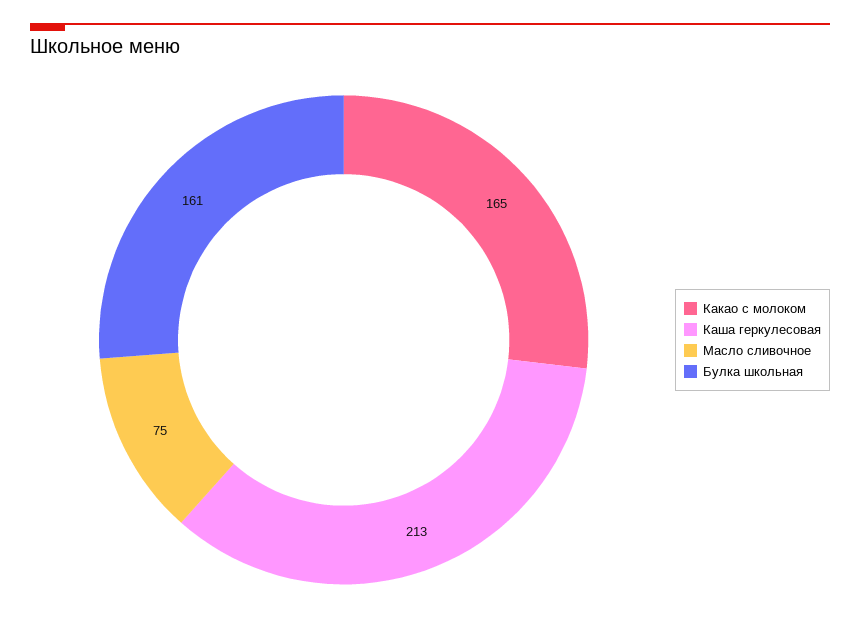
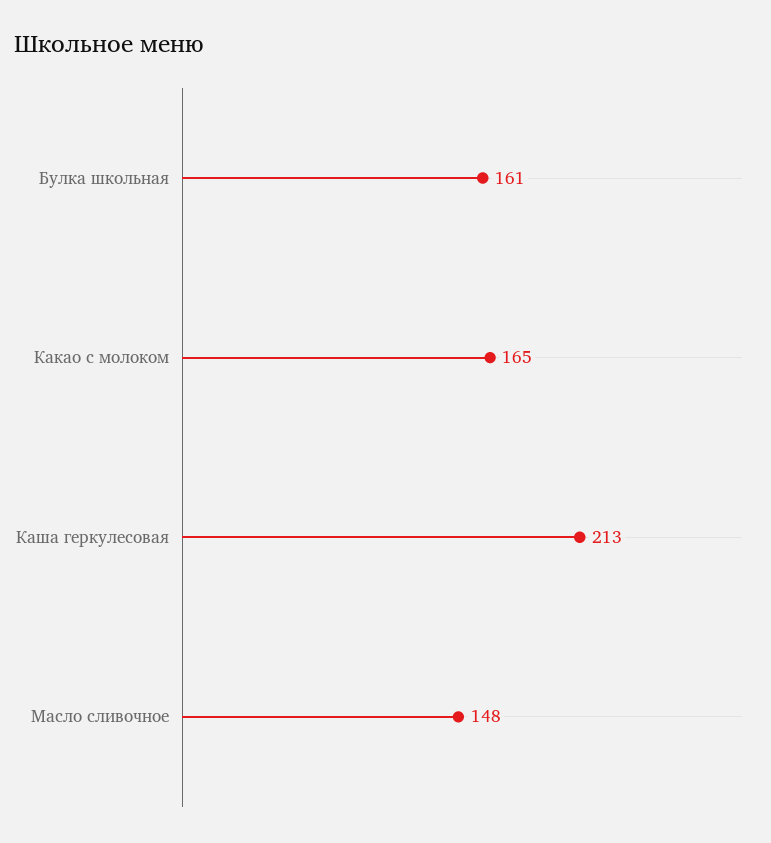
Масло сливочное: 75 -> 148

